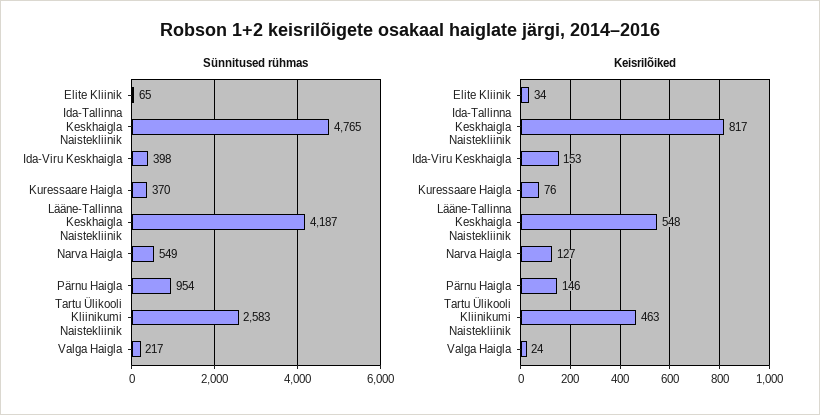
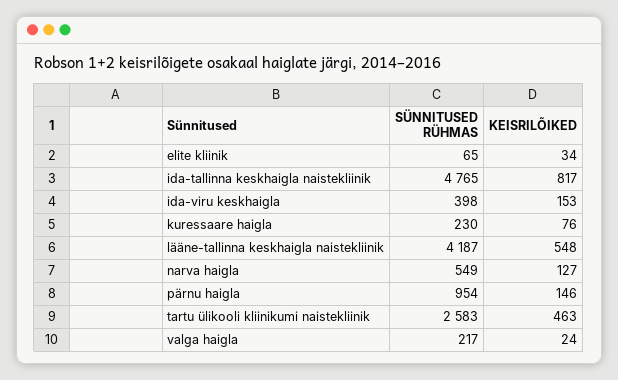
Sünnitused rühmas, Kuressaare Haigla: 370 -> 230

